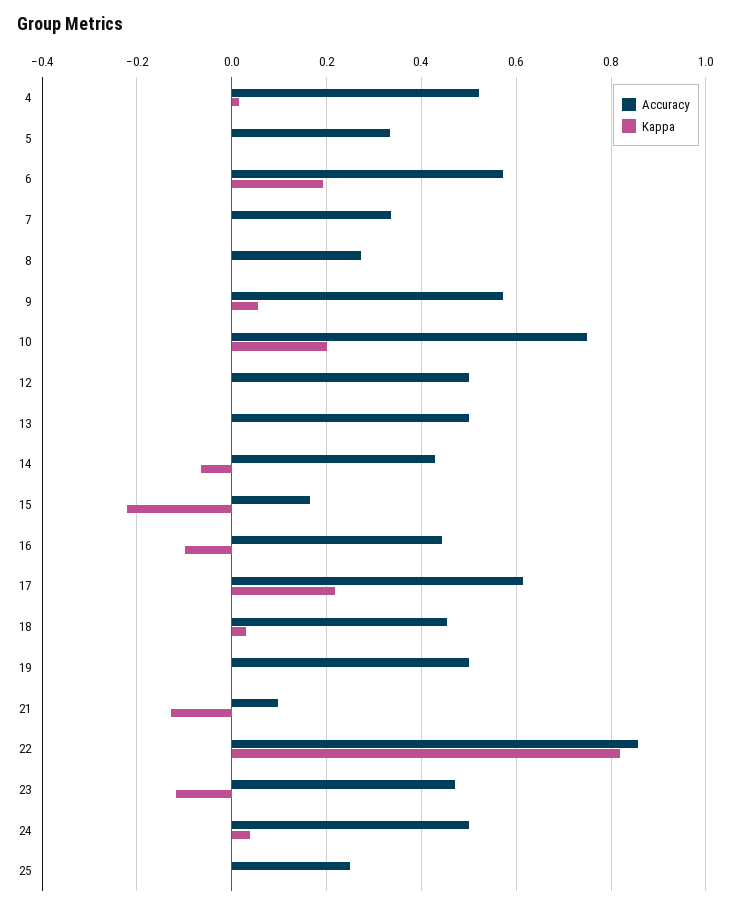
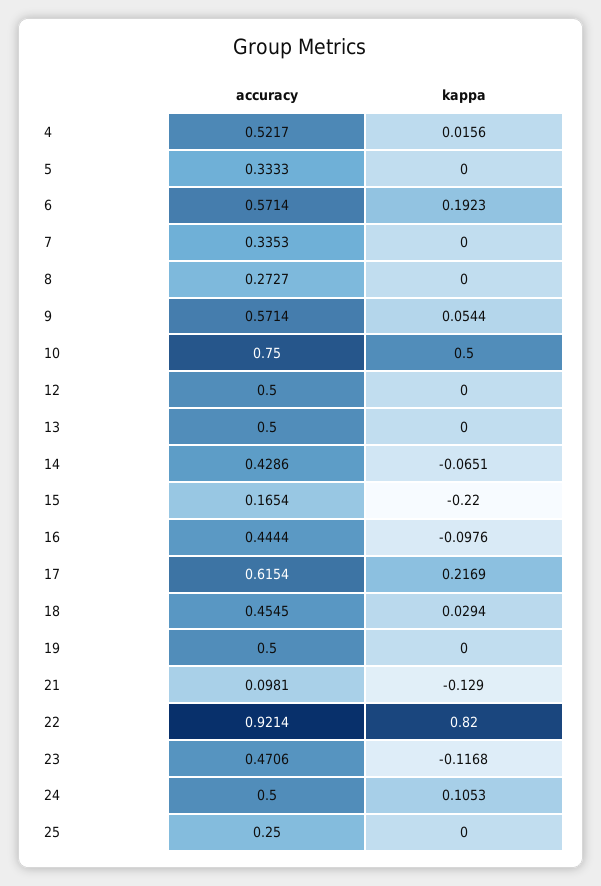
Kappa, 10: 0.2 -> 0.5
Accuracy, 22: 0.86 -> 0.9214
Kappa, 24: 0.04 -> 0.1053

